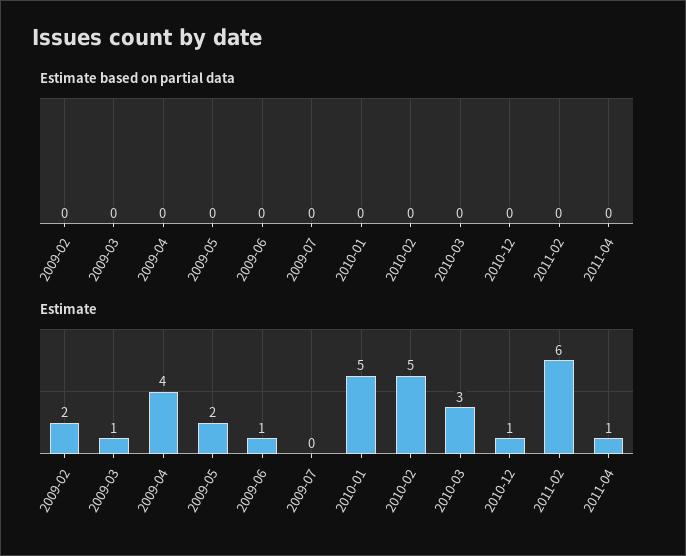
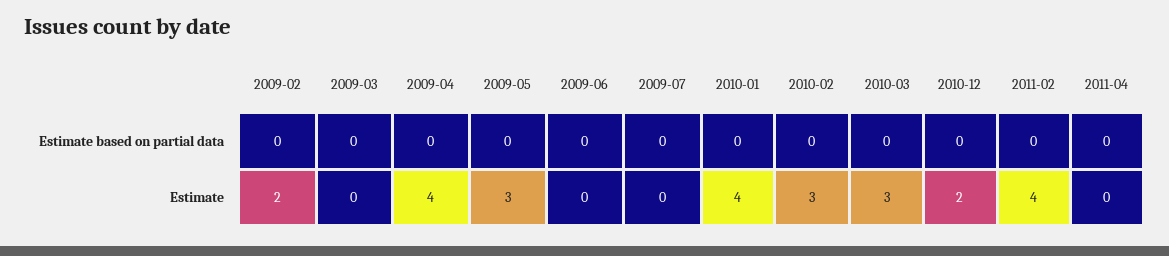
Estimate, 2009-03: 1 -> 0
Estimate, 2009-05: 2 -> 3
Estimate, 2009-06: 1 -> 0
Estimate, 2010-01: 5 -> 4
Estimate, 2010-02: 5 -> 3
Estimate, 2010-12: 1 -> 2
Estimate, 2011-02: 6 -> 4
Estimate, 2011-04: 1 -> 0

